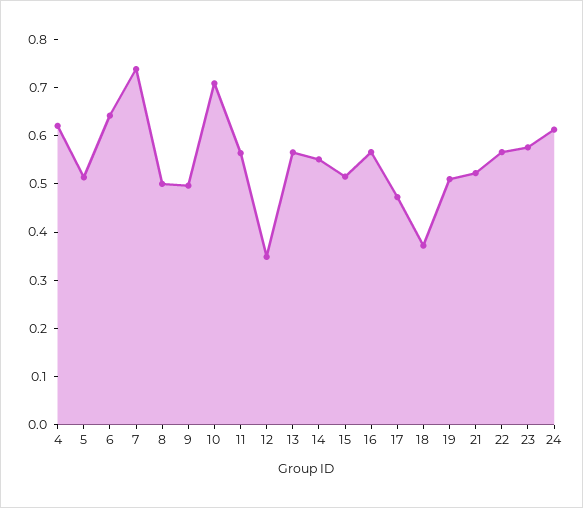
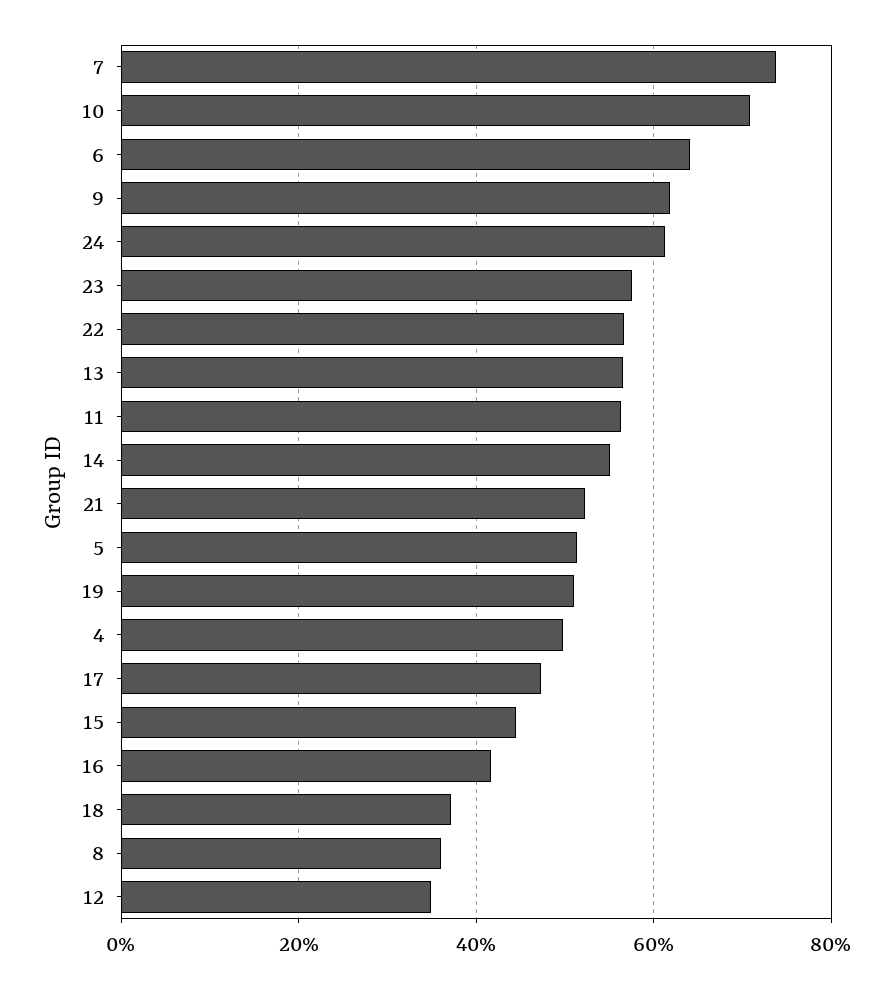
4: 0.62 -> 0.5
8: 0.5 -> 0.36
9: 0.5 -> 0.62
15: 0.52 -> 0.44
16: 0.56 -> 0.42

